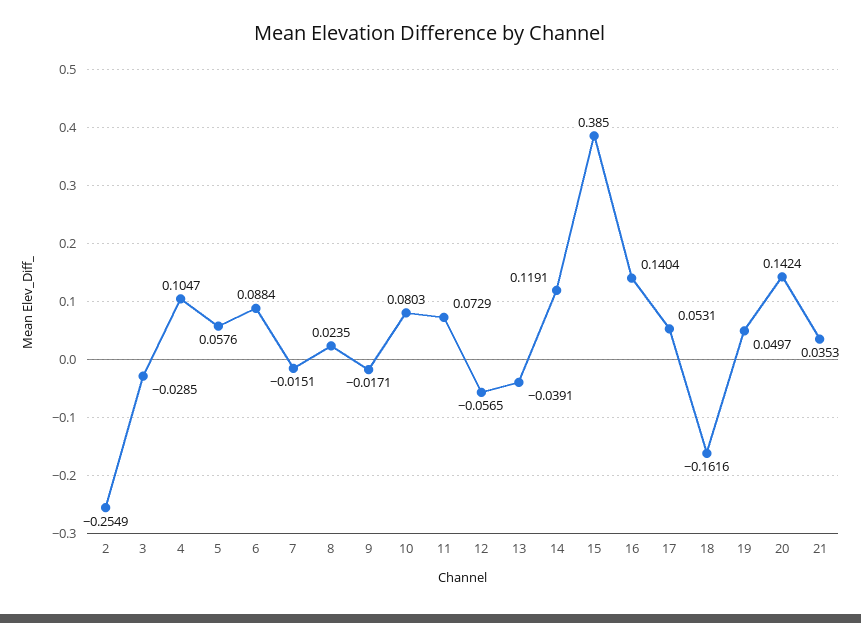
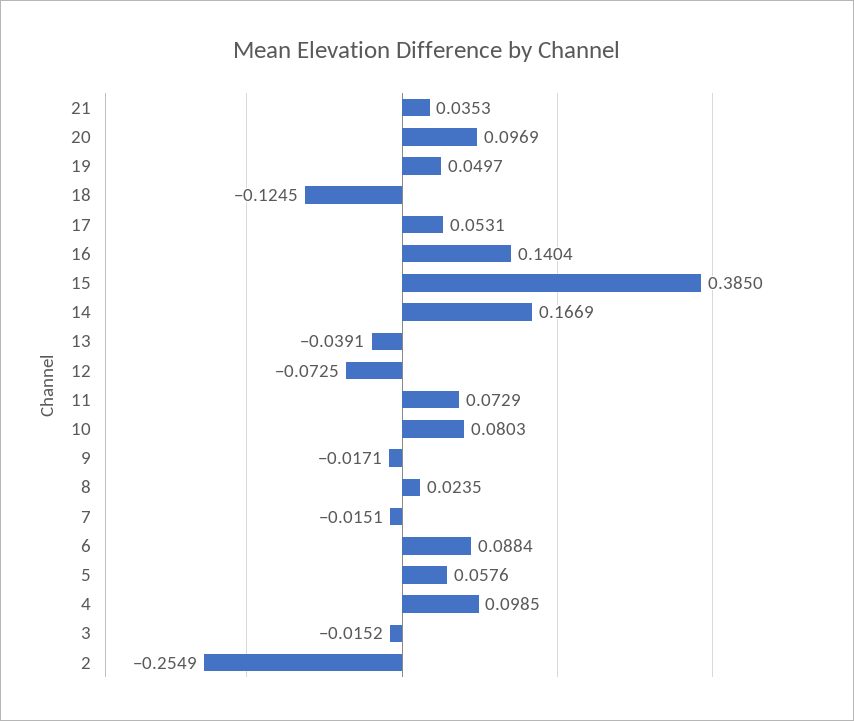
3: -0.0285 -> -0.0152
4: 0.1047 -> 0.0985
12: -0.0565 -> -0.0725
14: 0.1191 -> 0.1669
18: -0.1616 -> -0.1245
20: 0.1424 -> 0.0969

